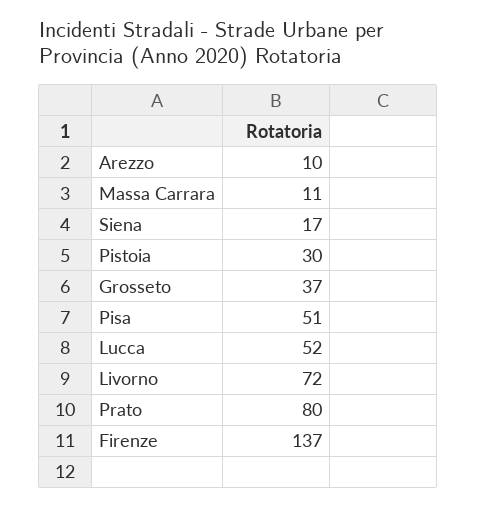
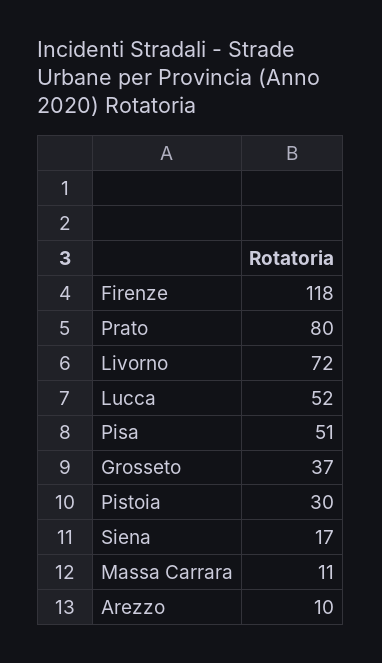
Firenze: 137 -> 118

